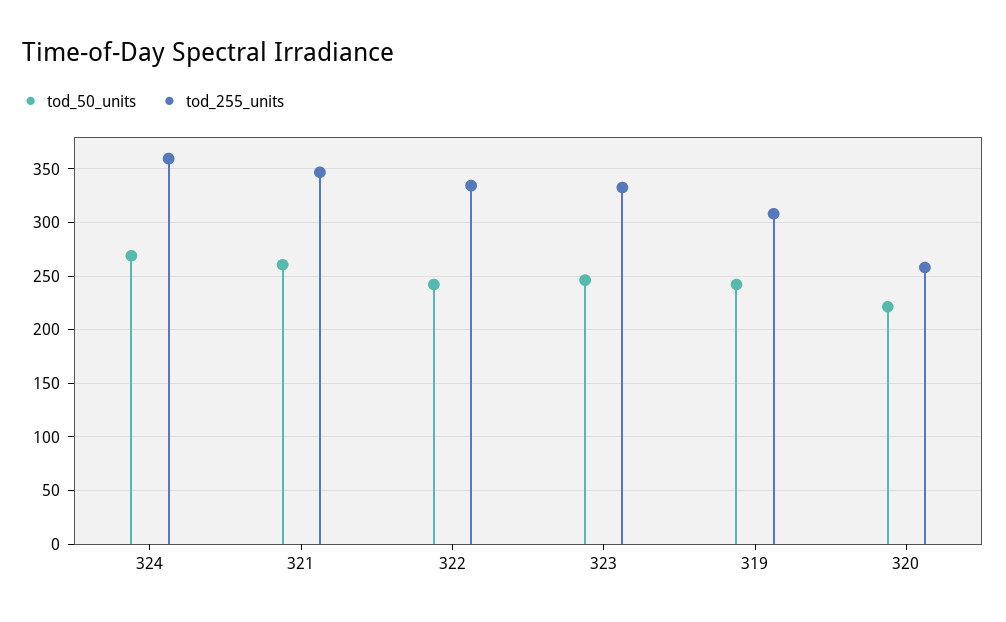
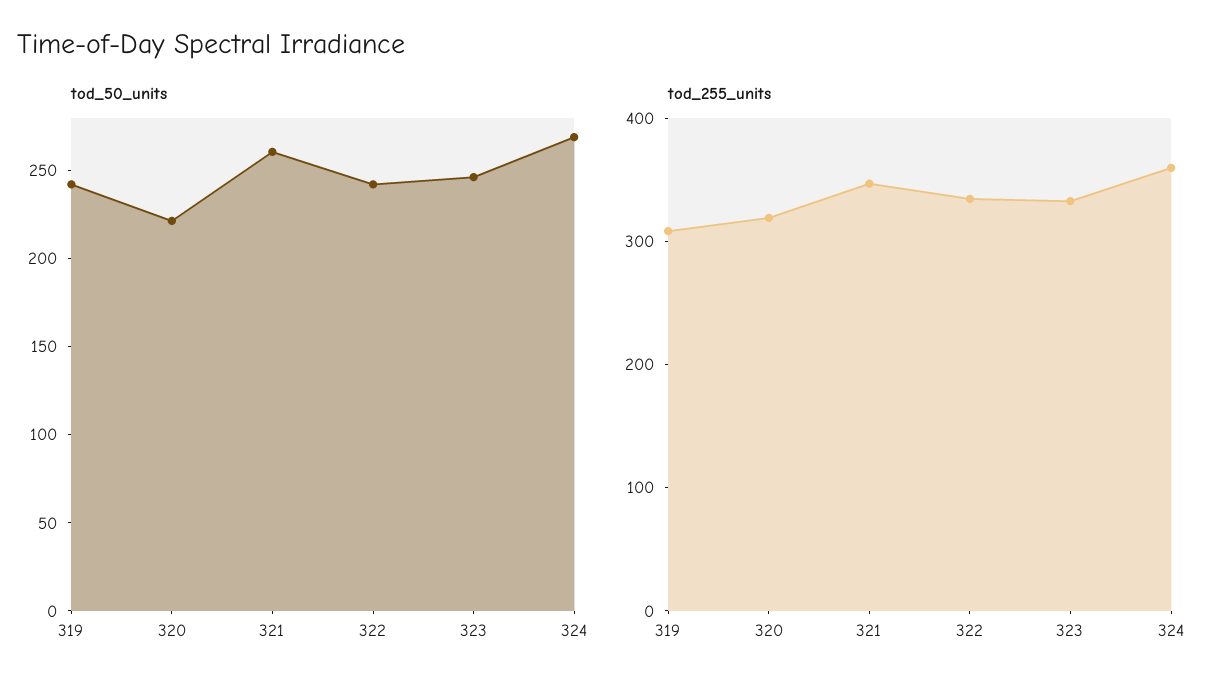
tod_255_units, 320: 260 -> 320

